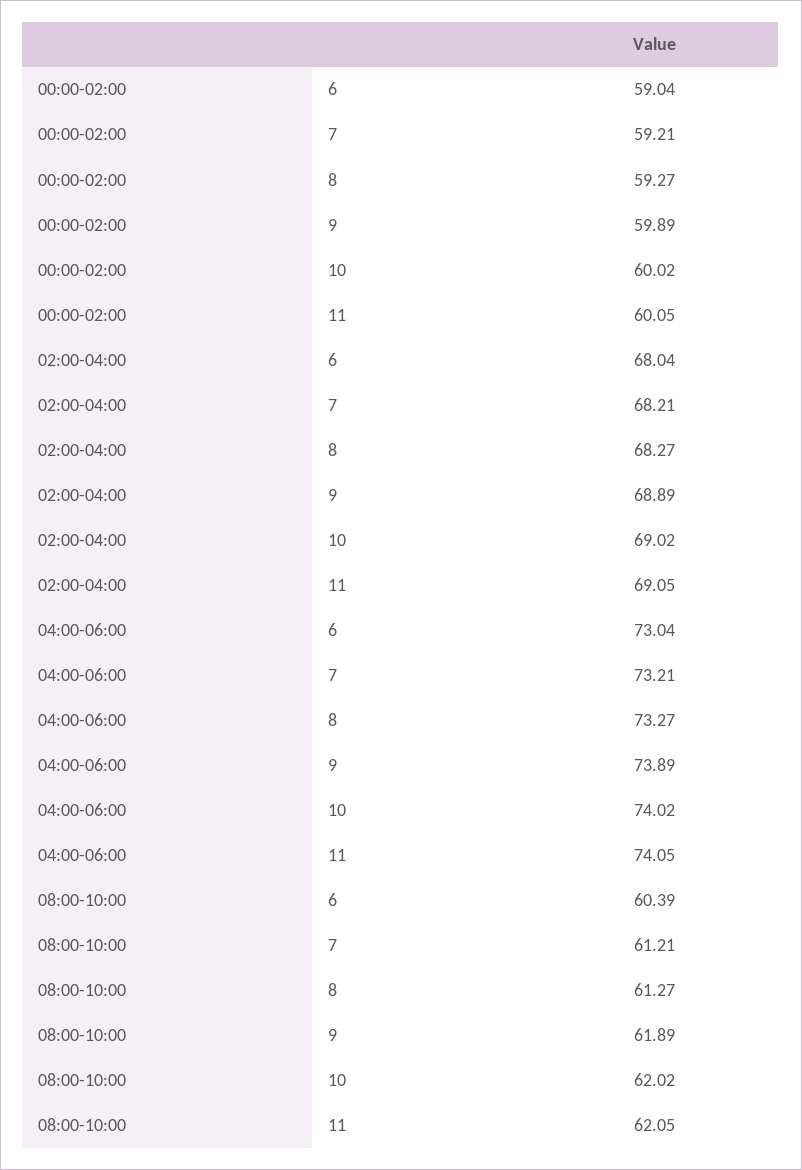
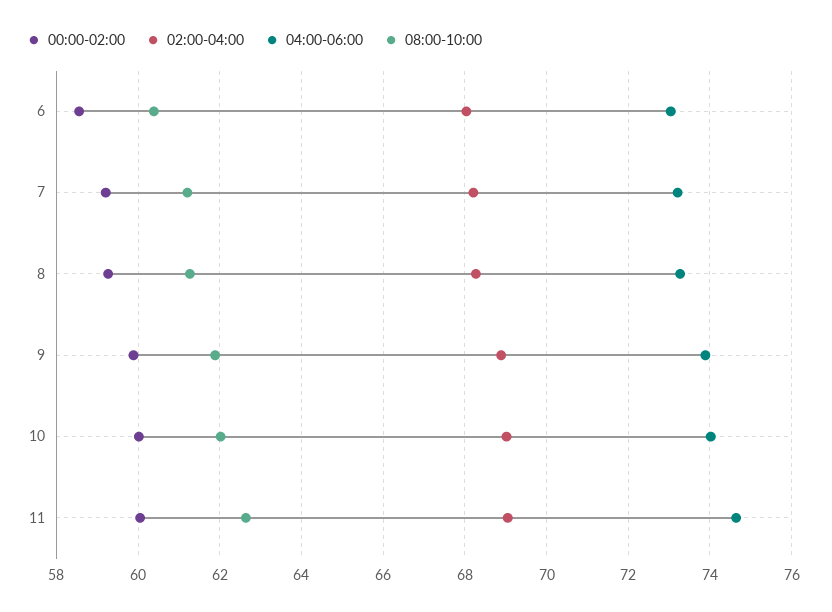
00:00-02:00, 6: 59.04 -> 58.6
04:00-06:00, 11: 74.05 -> 74.6
08:00-10:00, 11: 62.05 -> 62.6

